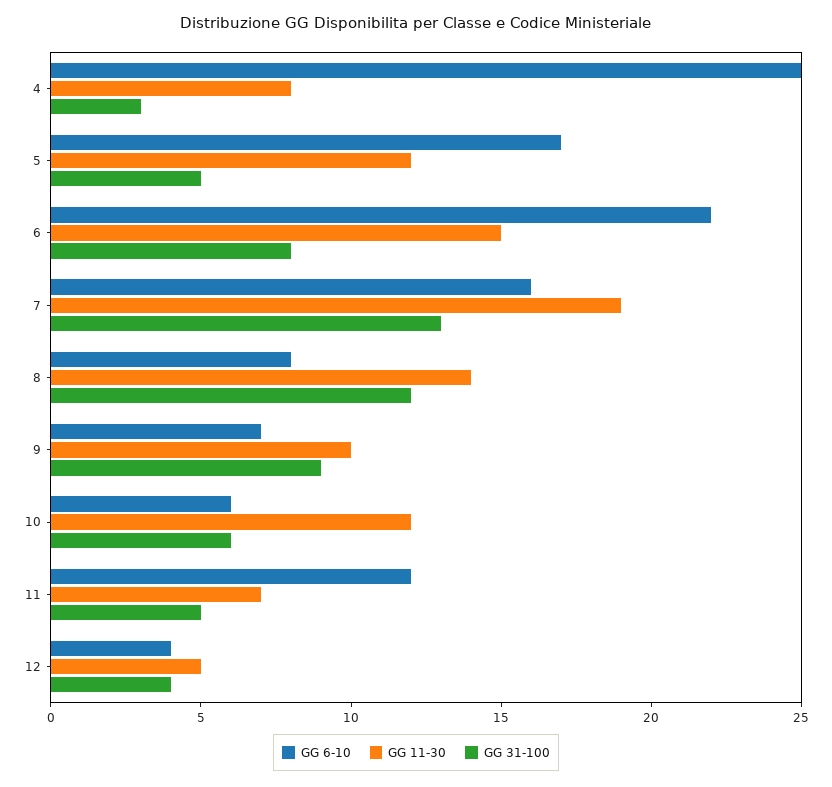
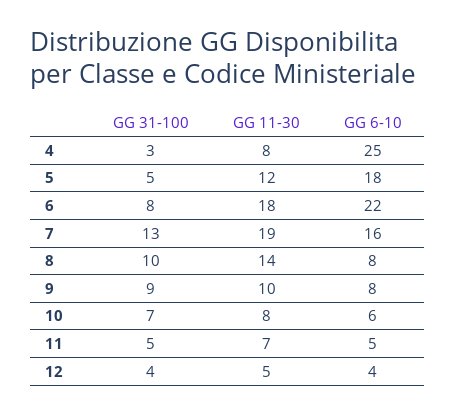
GG 6-10, 5: 17 -> 18
GG 11-30, 6: 15 -> 18
GG 31-100, 8: 12 -> 10
GG 6-10, 9: 7 -> 8
GG 11-30, 10: 12 -> 8
GG 31-100, 10: 6 -> 7
GG 6-10, 11: 12 -> 5

